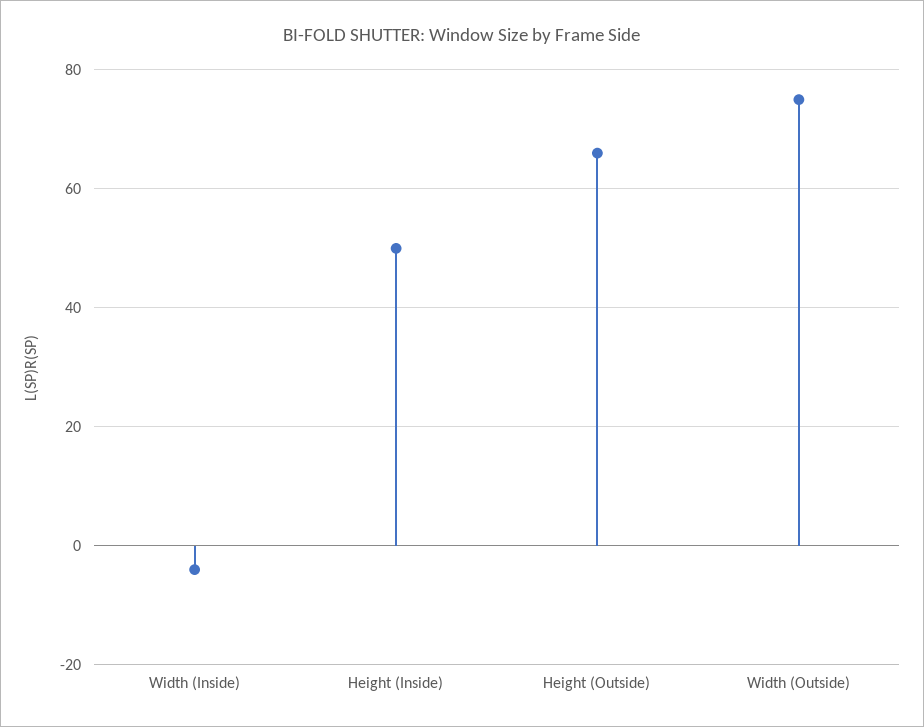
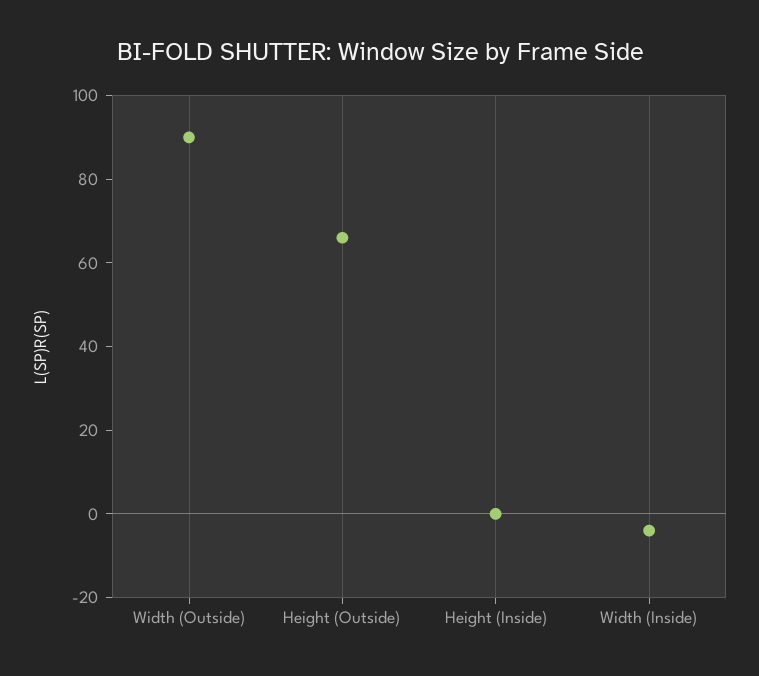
Height (Inside): 50 -> 0
Width (Outside): 75 -> 90

